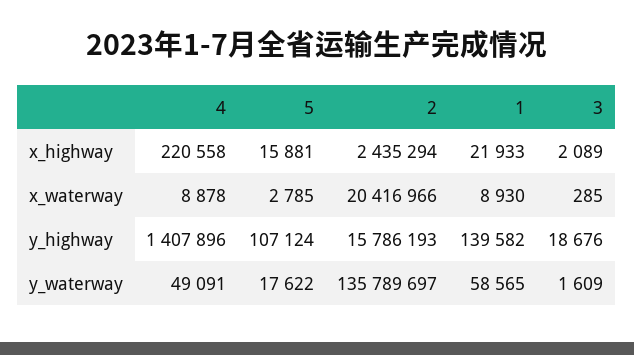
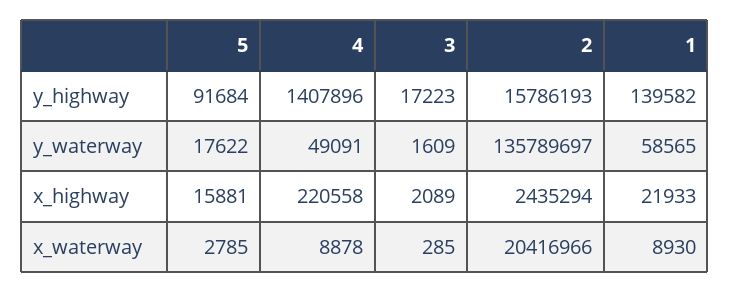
5, y_highway: 107124 -> 91684
3, y_highway: 18676 -> 17223

